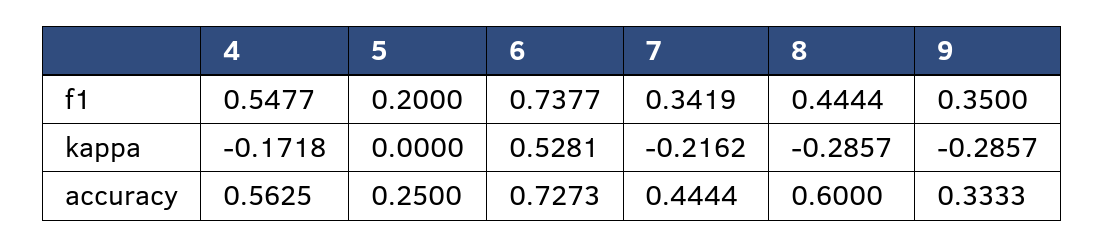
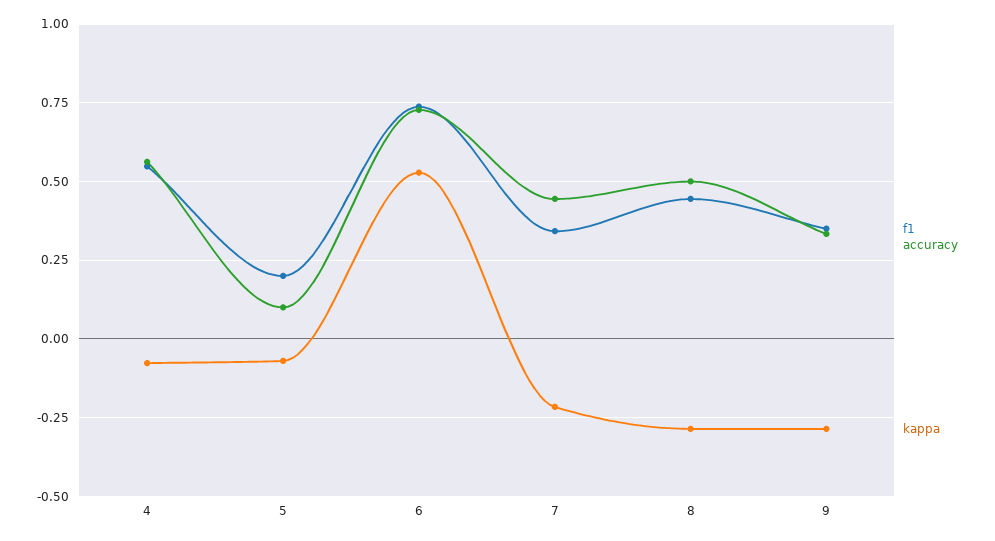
kappa, 4: -0.1718 -> -0.075
kappa, 5: 0 -> -0.075
accuracy, 5: 0.25 -> 0.1
accuracy, 8: 0.6 -> 0.5

